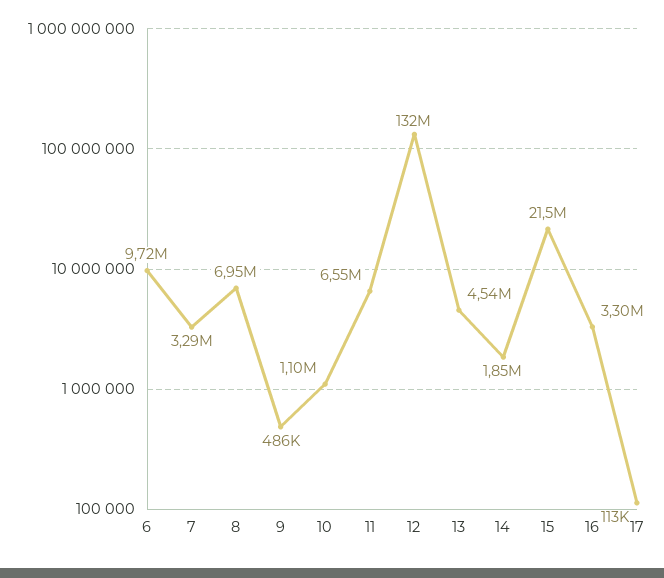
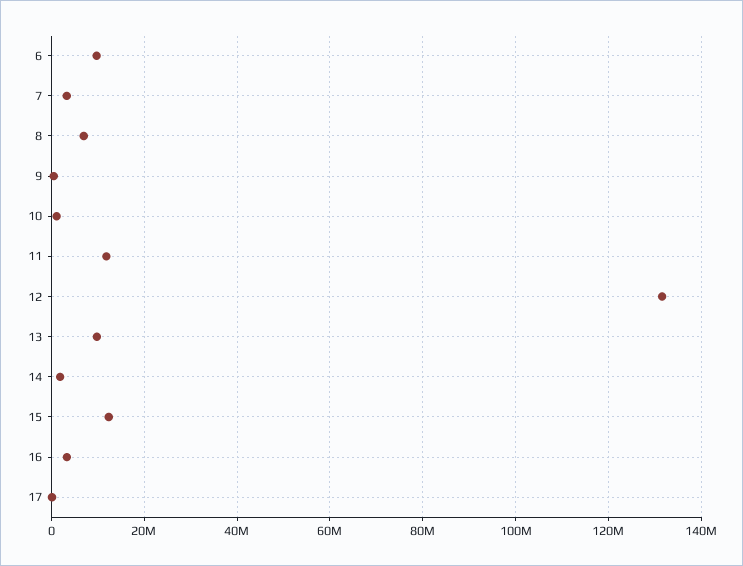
11: 6550000 -> 12000000
13: 4540000 -> 10000000
15: 21500000 -> 12000000

